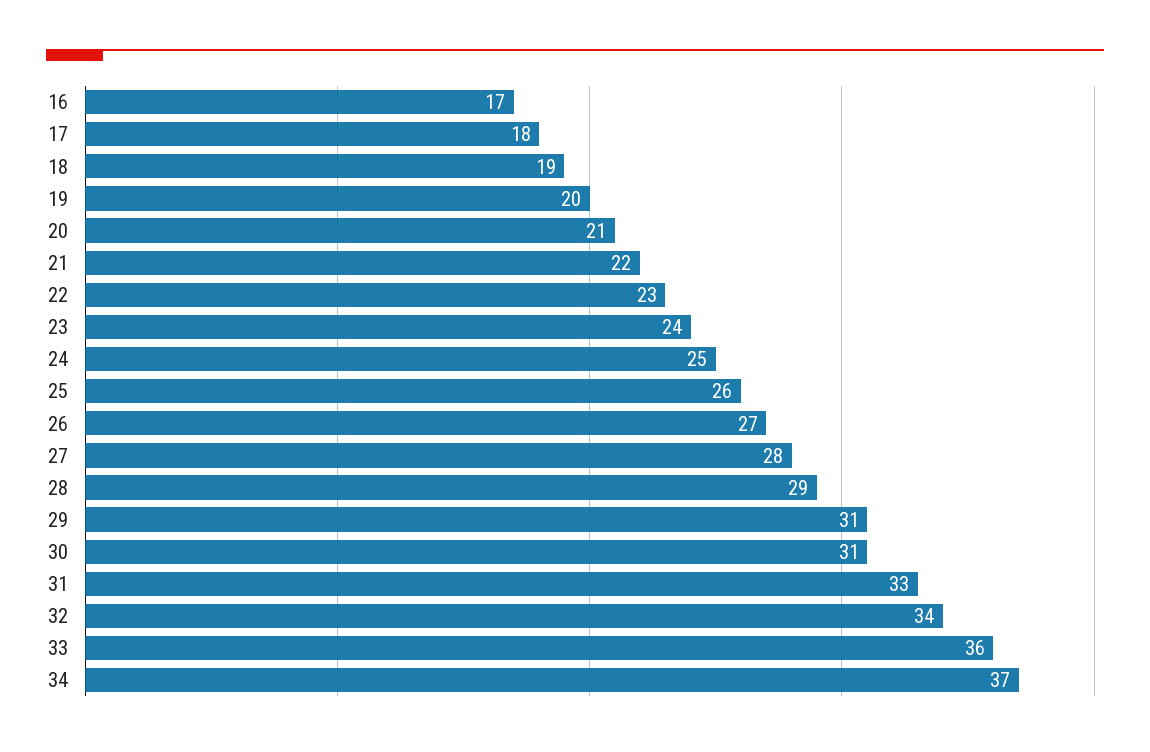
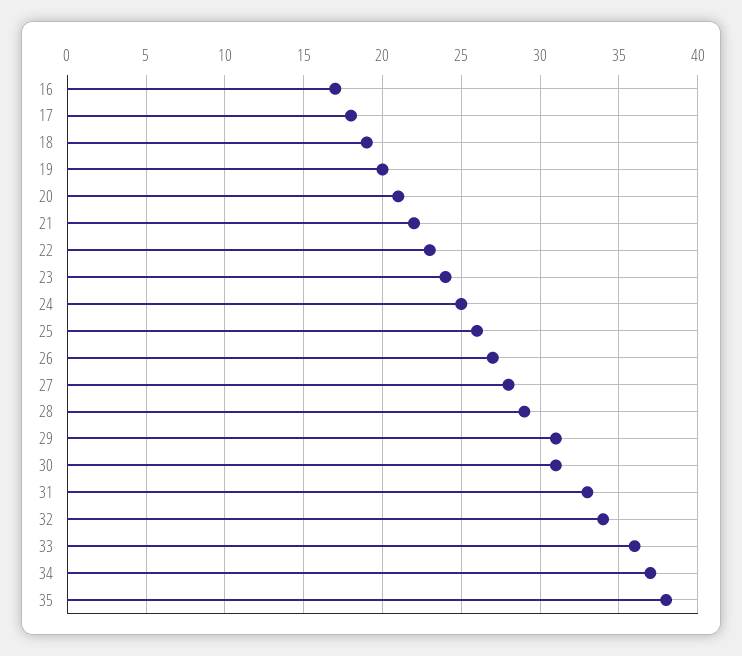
35: none -> 38

